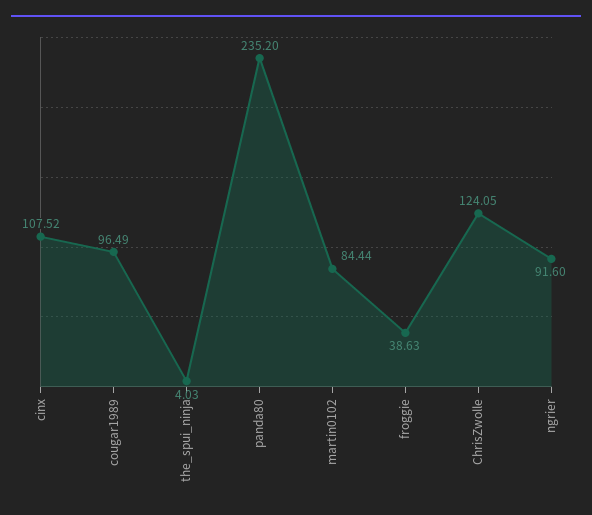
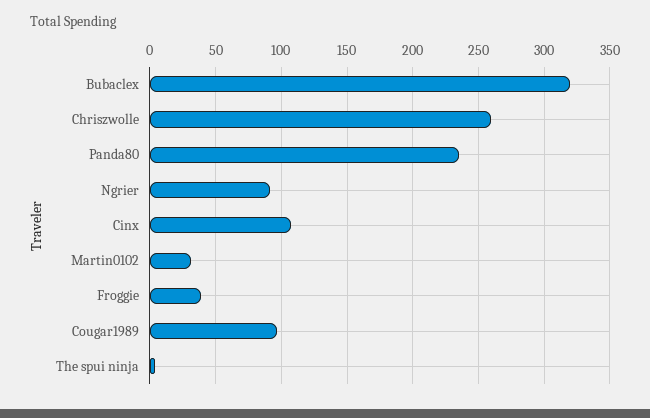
martin0102: 84.44 -> 30
ChrisZwolle: 124.05 -> 260
Bubaclex: none -> 320

